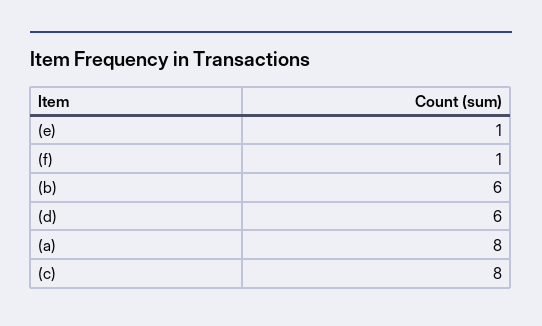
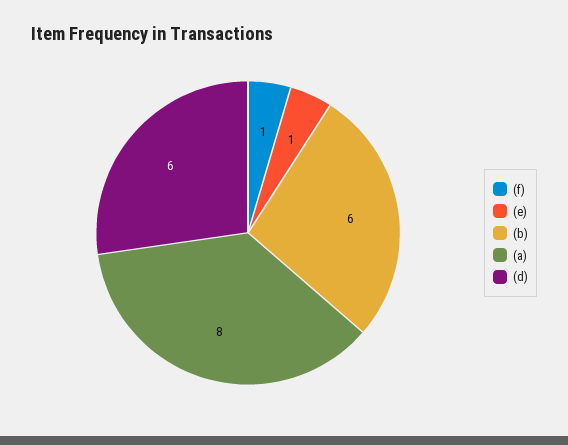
(c): 8 -> none

